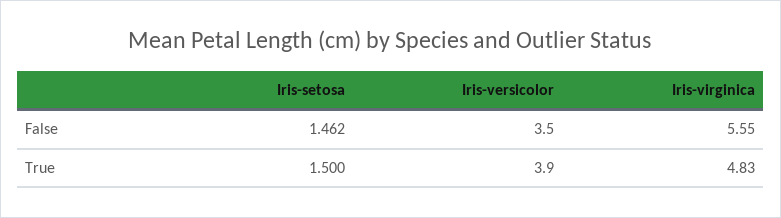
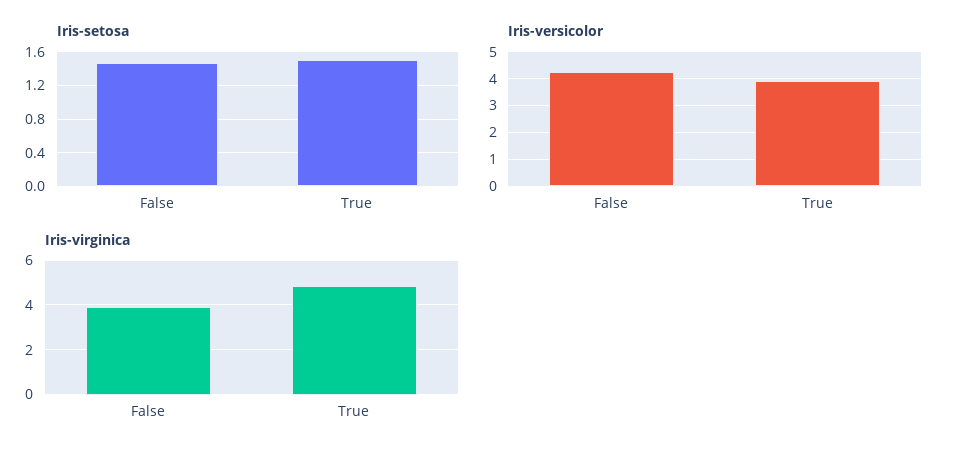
Iris-versicolor, False: 3.5 -> 4.25
Iris-virginica, False: 5.55 -> 4

